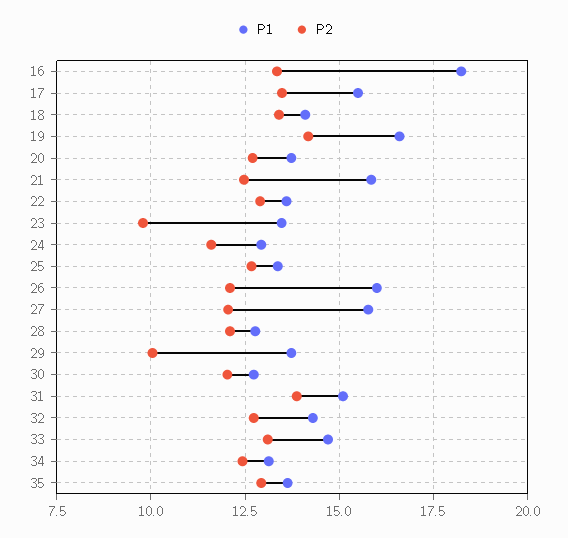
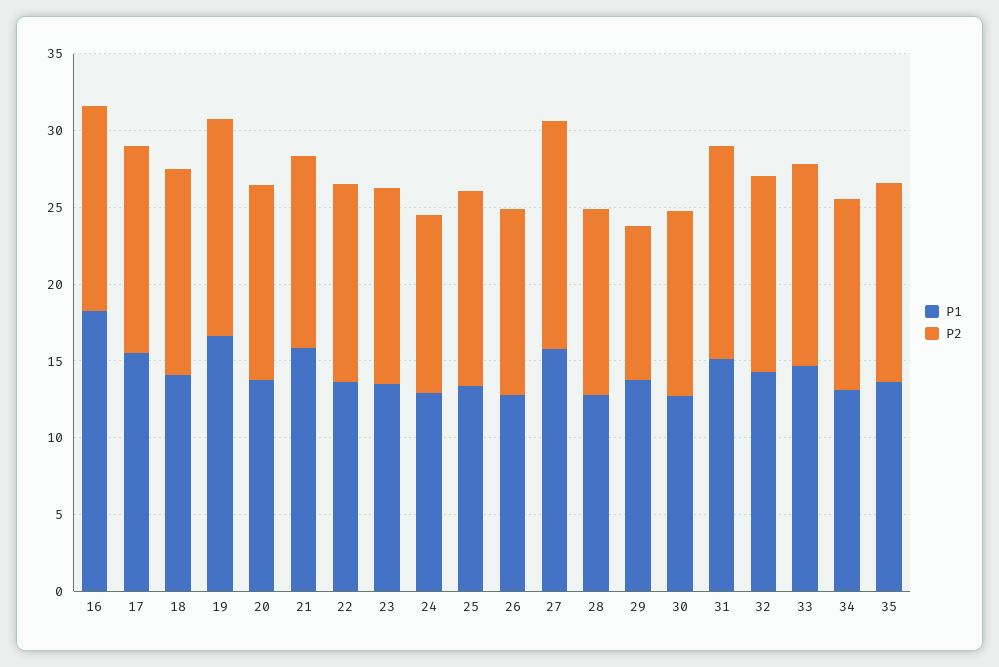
P2, 23: 9.75 -> 13
P1, 26: 16 -> 13
P2, 27: 12 -> 15

